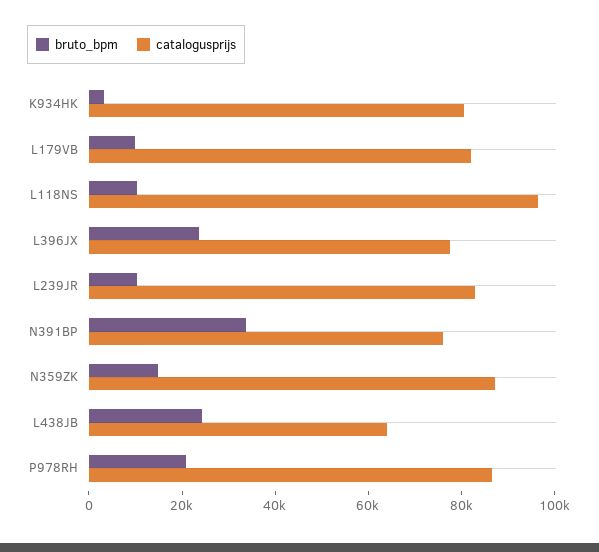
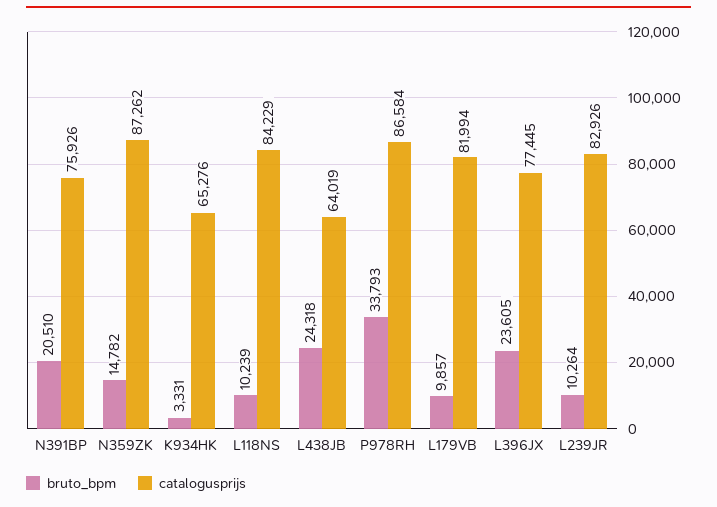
catalogusprijs, K934HK: 80000 -> 65276
catalogusprijs, L118NS: 95000 -> 84229
bruto_bpm, N391BP: 35000 -> 20510
bruto_bpm, P978RH: 20000 -> 33793

